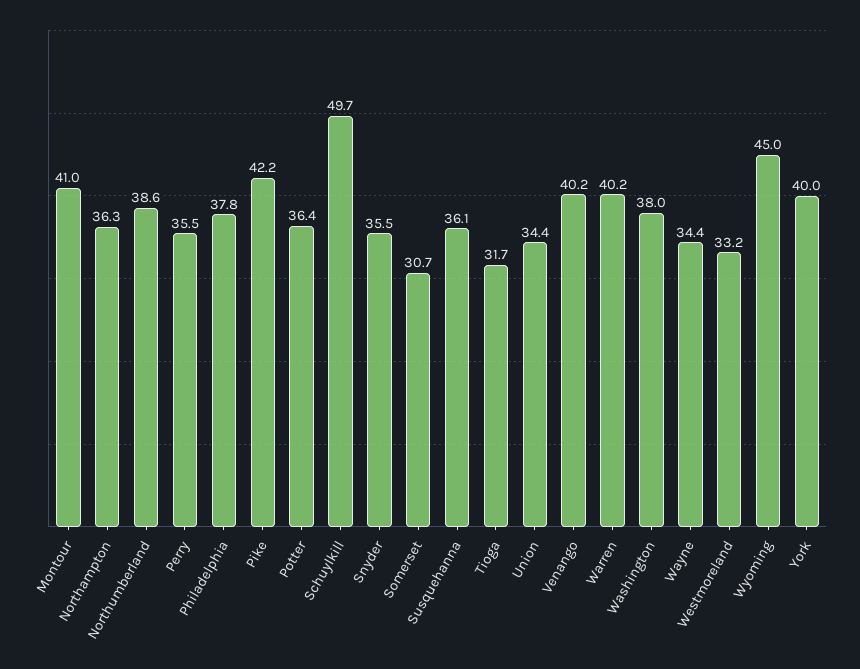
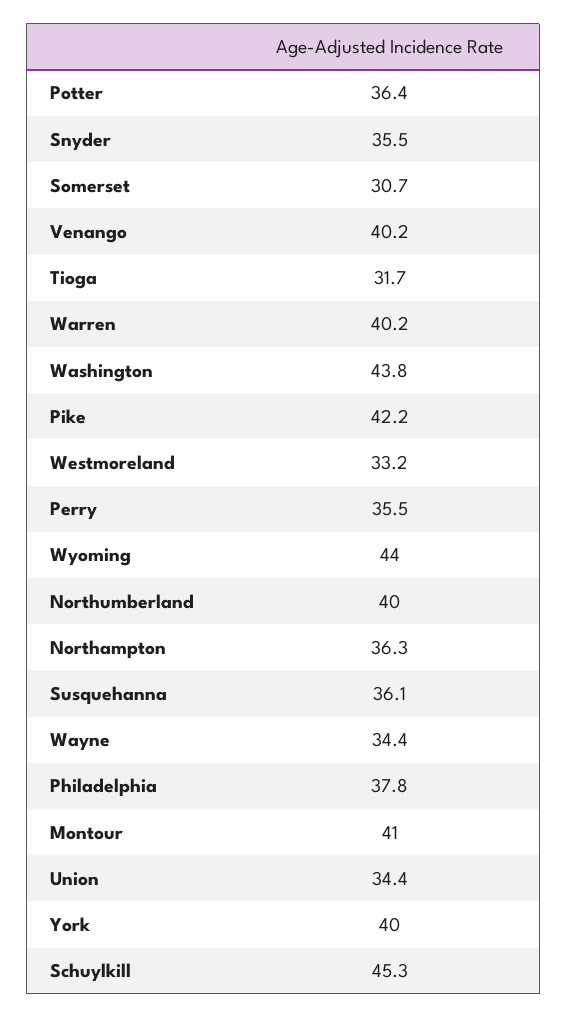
Northumberland: 38.6 -> 40
Schuylkill: 49.7 -> 45.3
Washington: 38 -> 43.8
Wyoming: 45 -> 44

